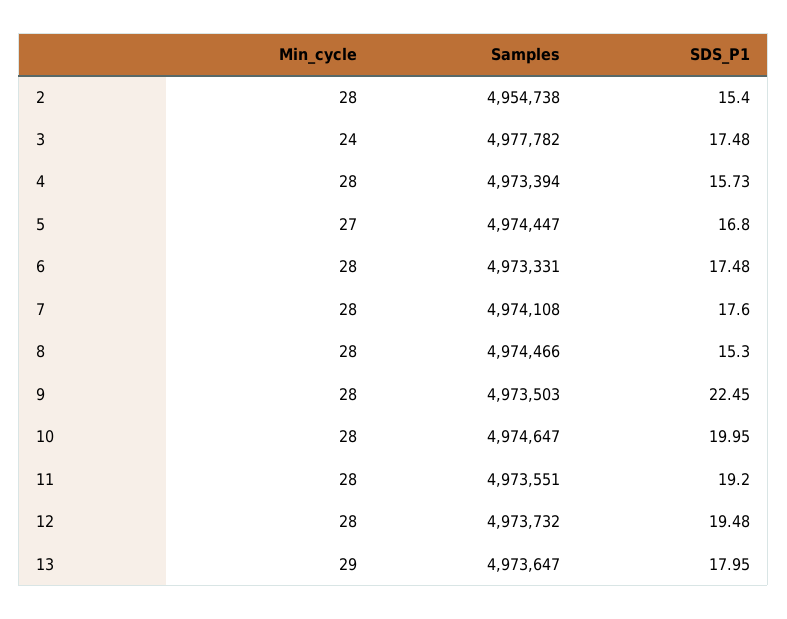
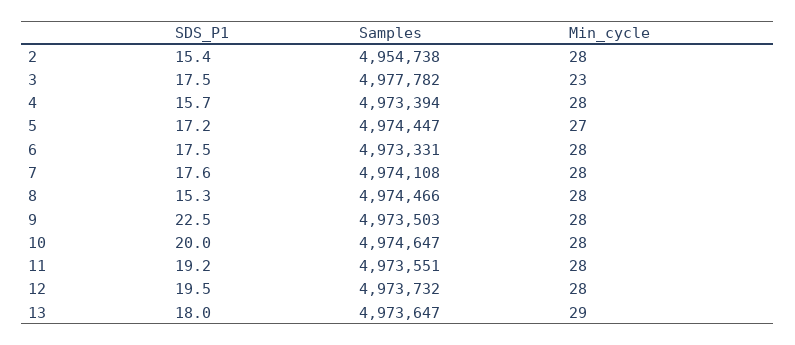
Min_cycle, 3: 24 -> 23
SDS_P1, 5: 16.8 -> 17.2

